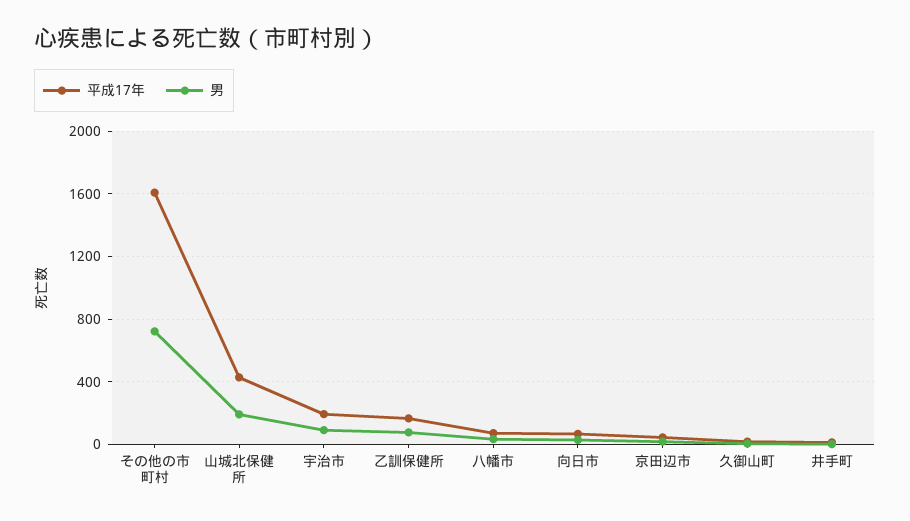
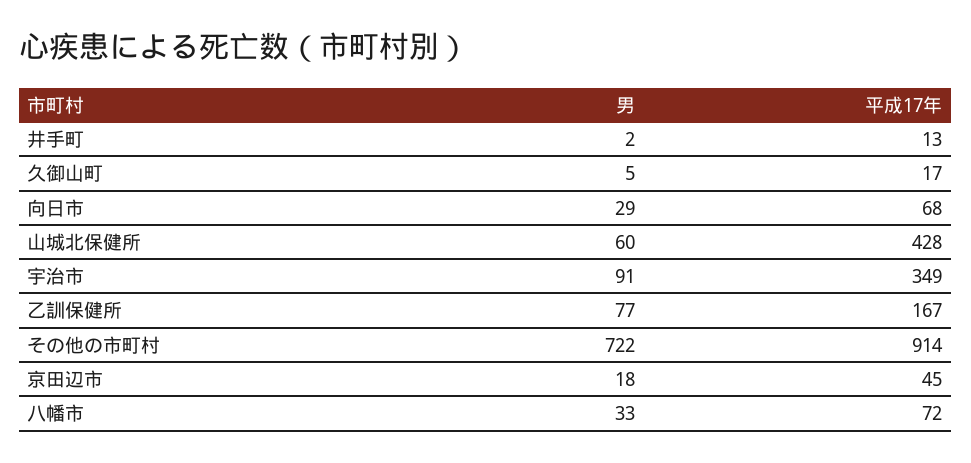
平成17年, その他の市町村: 1600 -> 914
男, 山城北保健所: 200 -> 60
平成17年, 宇治市: 200 -> 349

